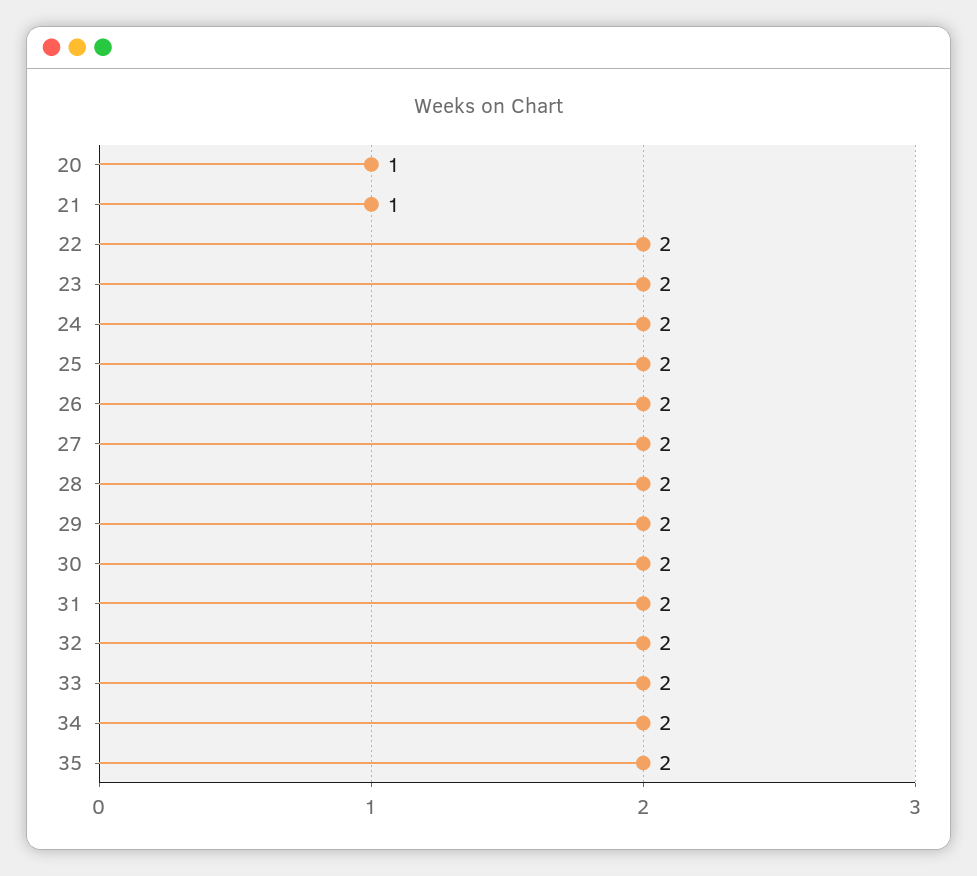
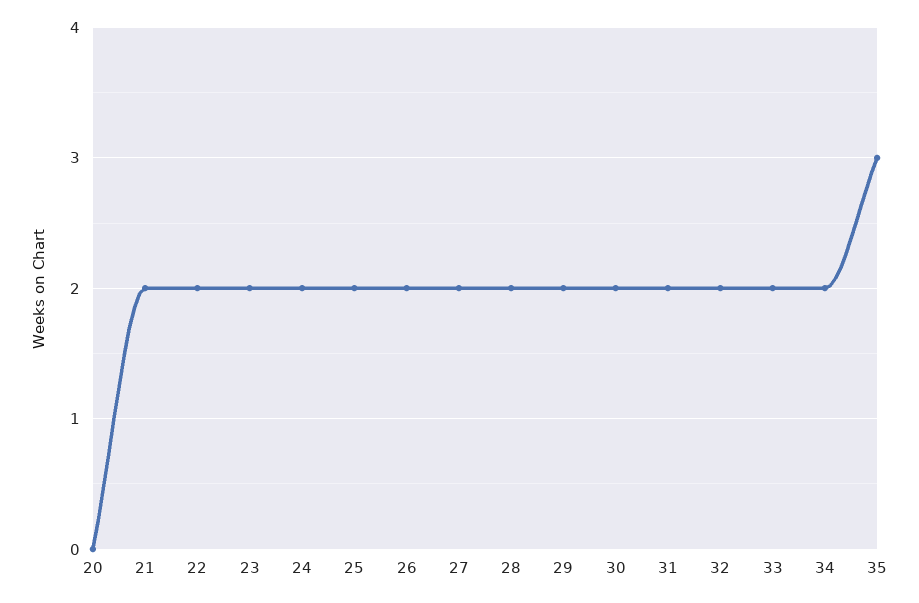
20: 1 -> 0
21: 1 -> 2
35: 2 -> 3

